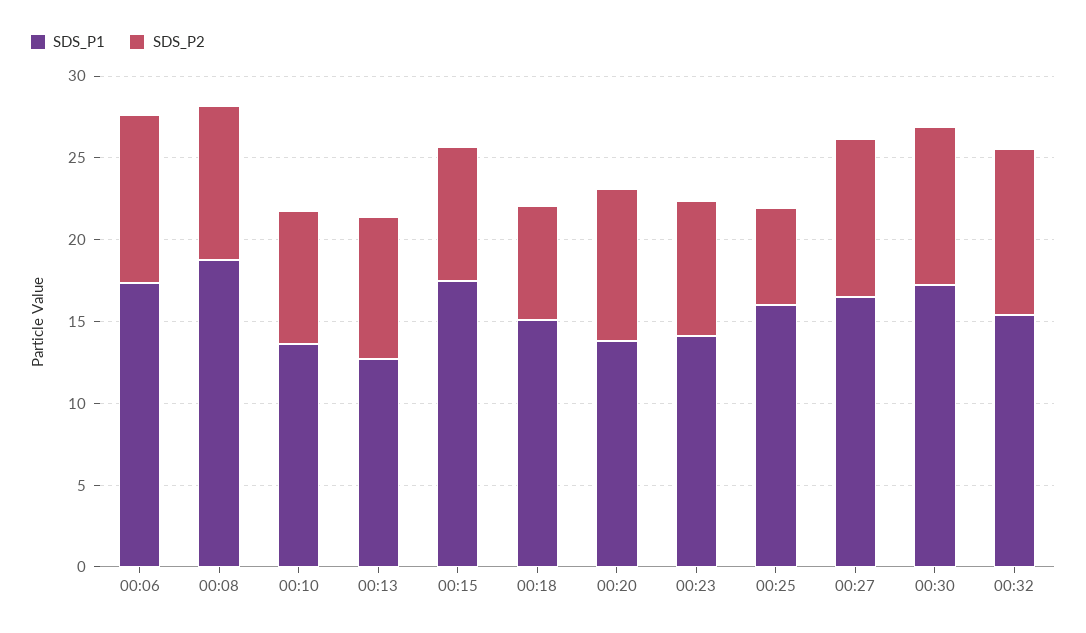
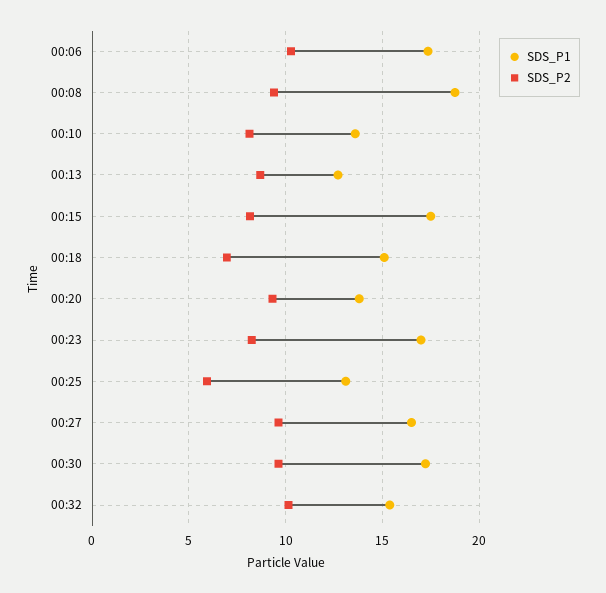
SDS_P1, 00:23: 14 -> 17
SDS_P1, 00:25: 16 -> 13

